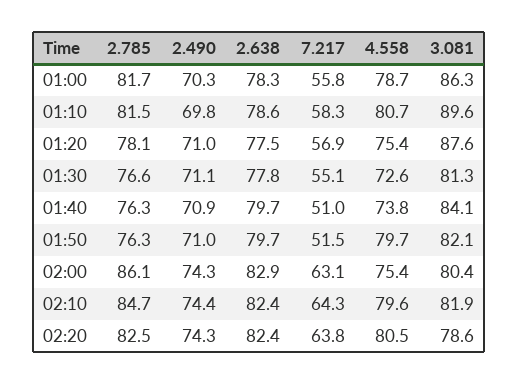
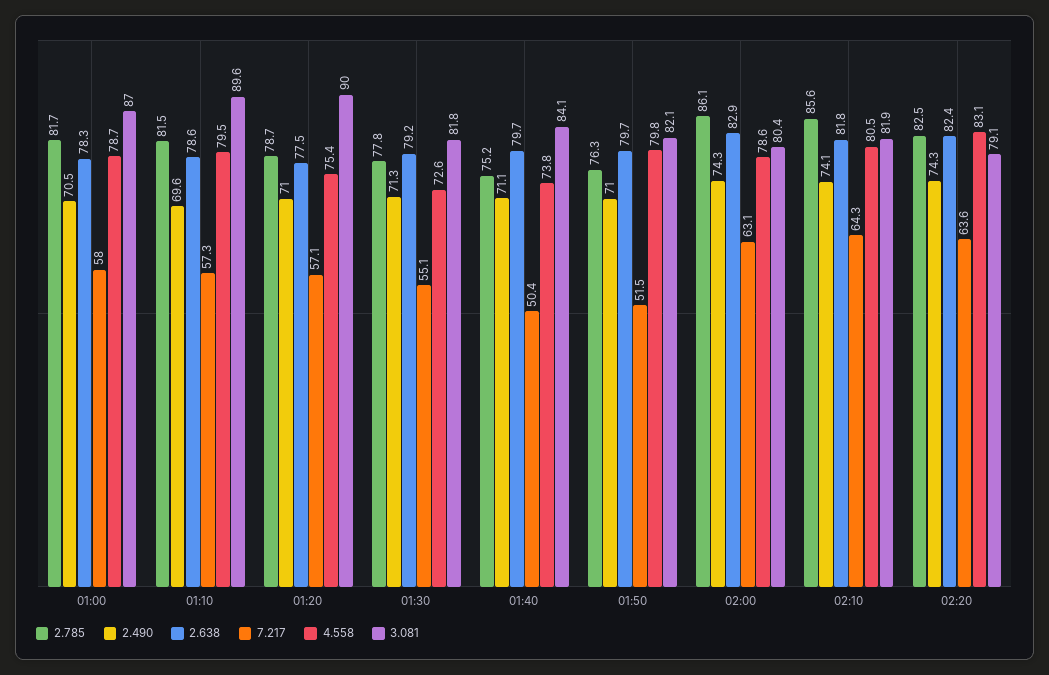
2.490, 01:00: 70.3 -> 70.5
7.217, 01:00: 55.8 -> 58
3.081, 01:00: 86.3 -> 87
2.490, 01:10: 69.8 -> 69.6
7.217, 01:10: 58.3 -> 57.3
4.558, 01:10: 80.7 -> 79.5
2.785, 01:20: 78.1 -> 78.7
7.217, 01:20: 56.9 -> 57.1
3.081, 01:20: 87.6 -> 90
2.785, 01:30: 76.6 -> 77.8
2.490, 01:30: 71.1 -> 71.3
2.638, 01:30: 77.8 -> 79.2
3.081, 01:30: 81.3 -> 81.8
2.785, 01:40: 76.3 -> 75.2
2.490, 01:40: 70.9 -> 71.1
7.217, 01:40: 51 -> 50.4
4.558, 01:50: 79.7 -> 79.8
4.558, 02:00: 75.4 -> 78.6
2.785, 02:10: 84.7 -> 85.6
2.490, 02:10: 74.4 -> 74.1
2.638, 02:10: 82.4 -> 81.8
4.558, 02:10: 79.6 -> 80.5
7.217, 02:20: 63.8 -> 63.6
4.558, 02:20: 80.5 -> 83.1
3.081, 02:20: 78.6 -> 79.1

